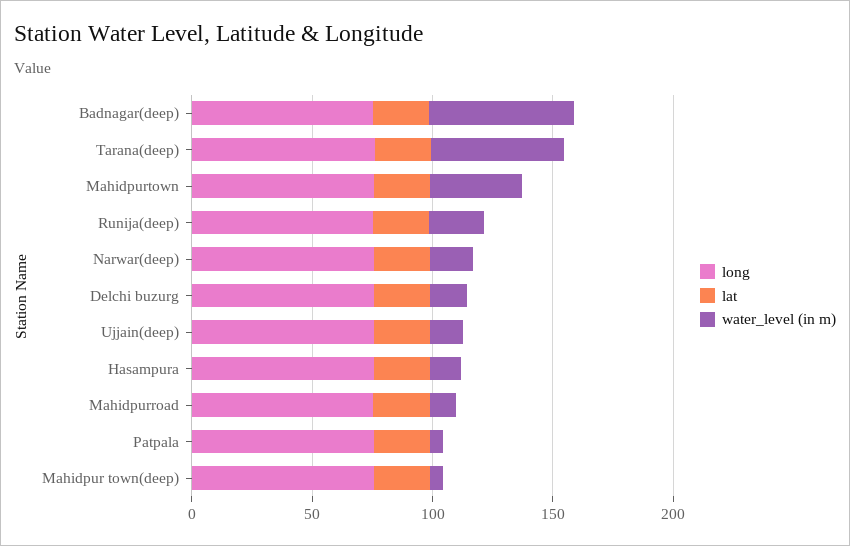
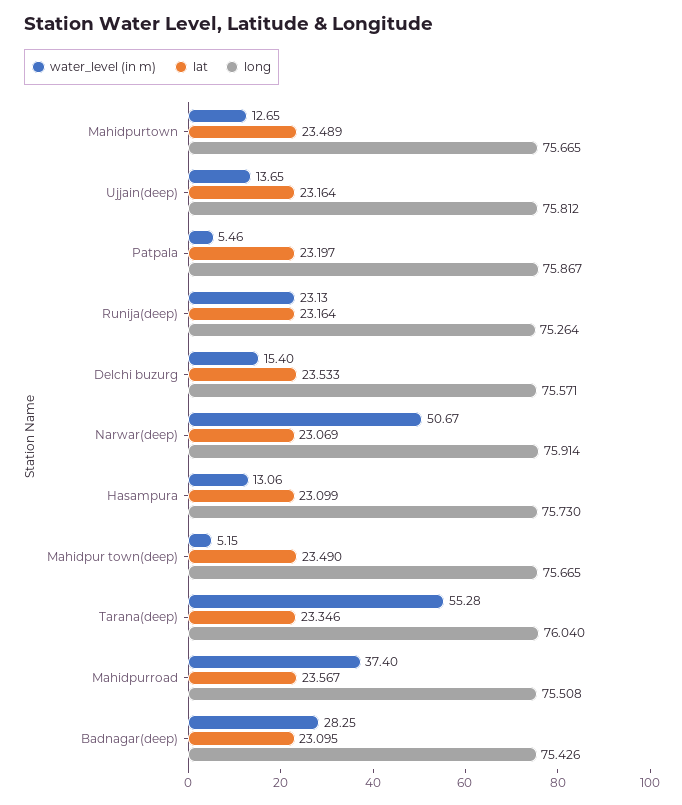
water_level (in m), Badnagar(deep): 60 -> 28.25
water_level (in m), Mahidpurtown: 40 -> 12.65
water_level (in m), Narwar(deep): 20 -> 50.67
water_level (in m), Mahidpurroad: 10 -> 37.4

